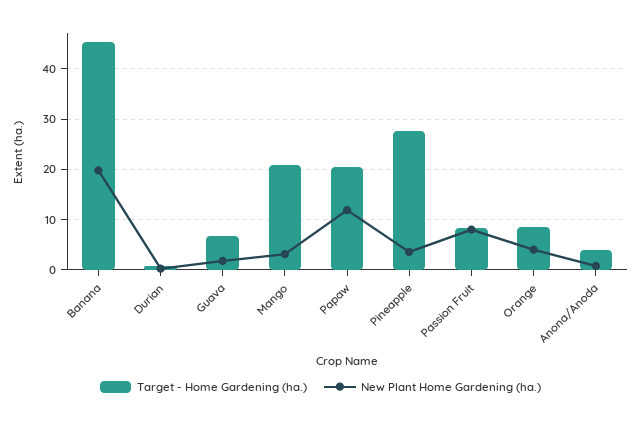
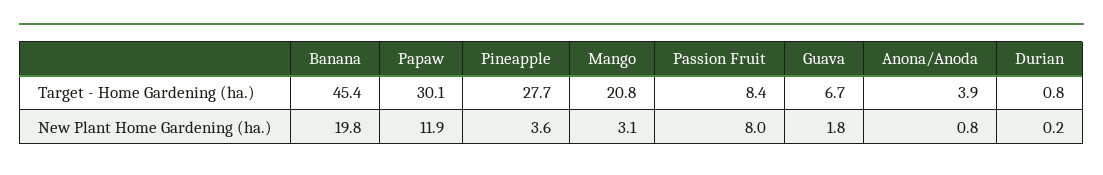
Target - Home Gardening (ha.), Papaw: 20 -> 30.1
Target - Home Gardening (ha.), Orange: 8 -> none
New Plant Home Gardening (ha.), Orange: 4 -> none

